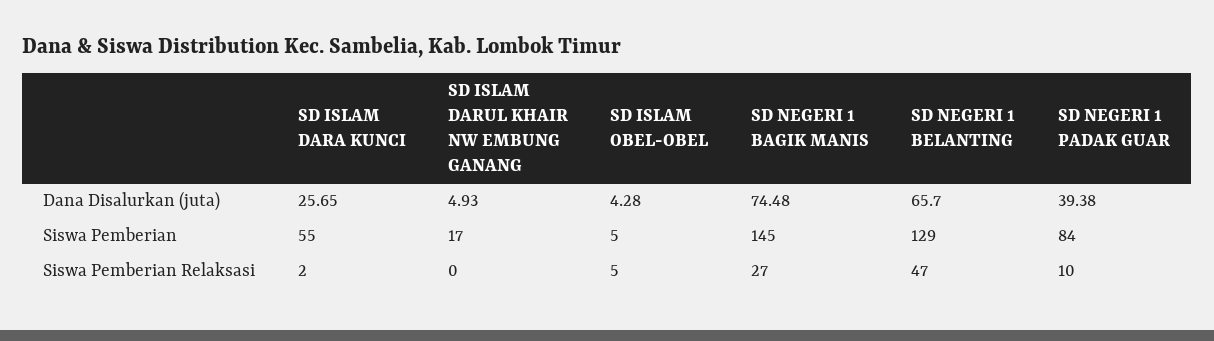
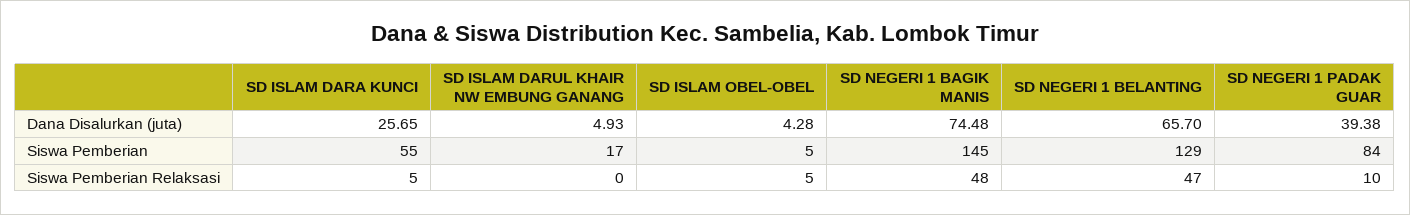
SD ISLAM DARA KUNCI, Siswa Pemberian Relaksasi: 2 -> 5
SD NEGERI 1 BAGIK MANIS, Siswa Pemberian Relaksasi: 27 -> 48

